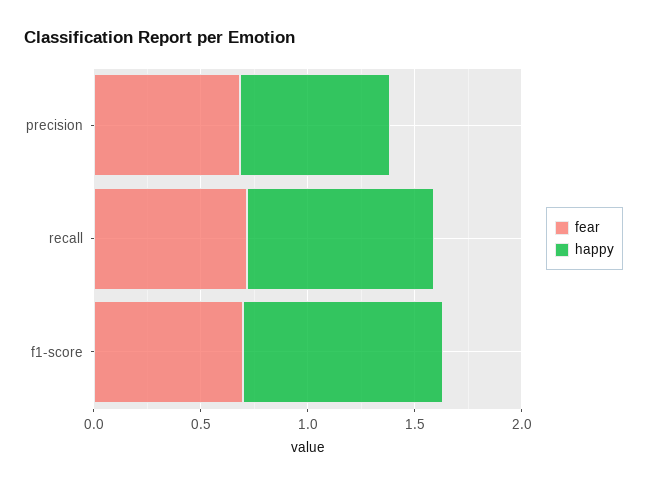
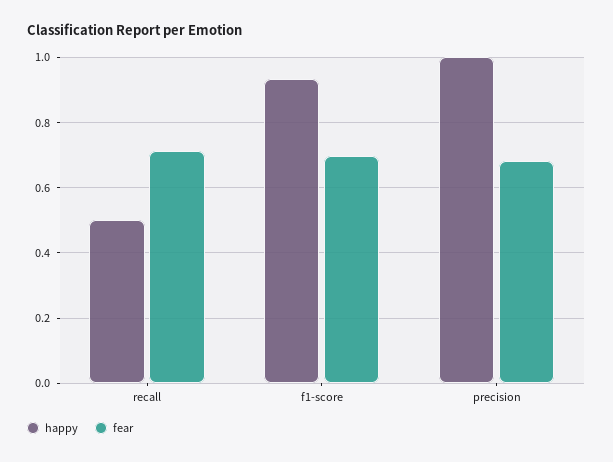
happy, precision: 0.7 -> 1
happy, recall: 0.9 -> 0.5

